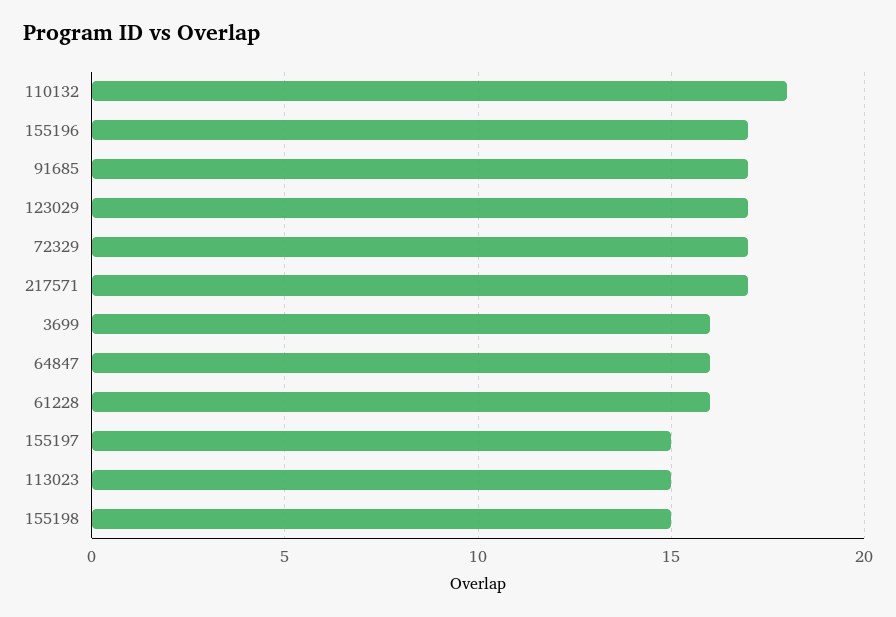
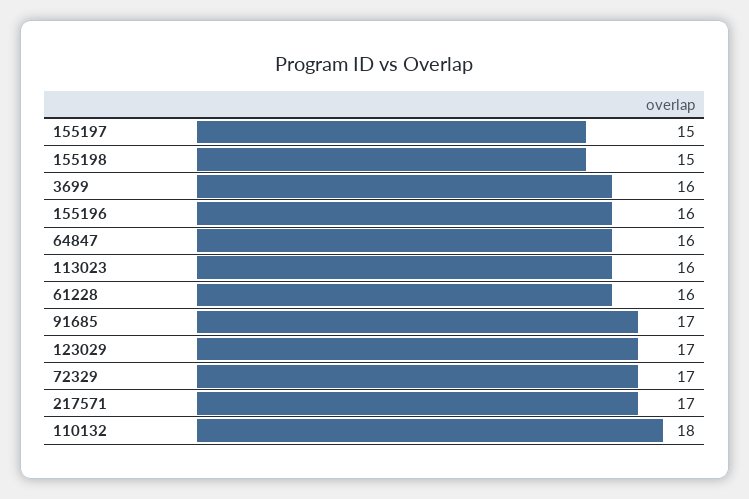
155196: 17 -> 16
113023: 15 -> 16

